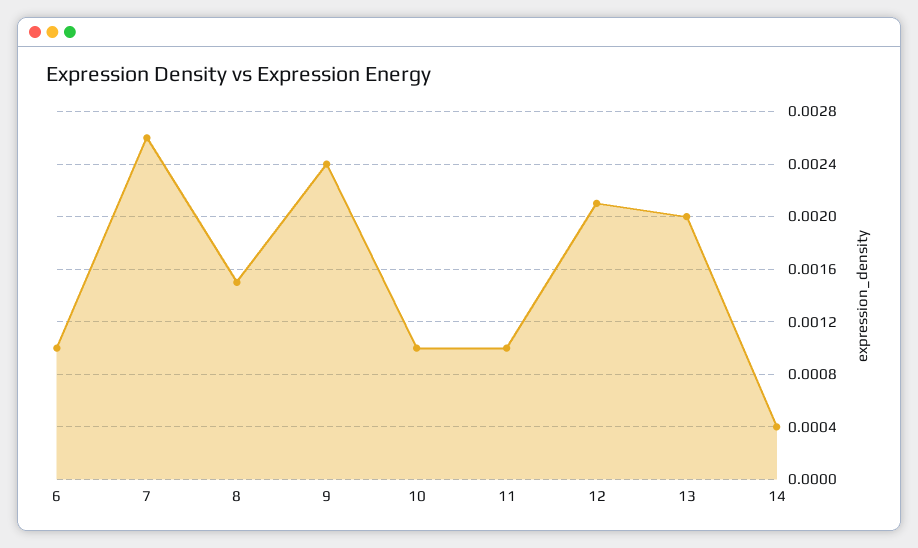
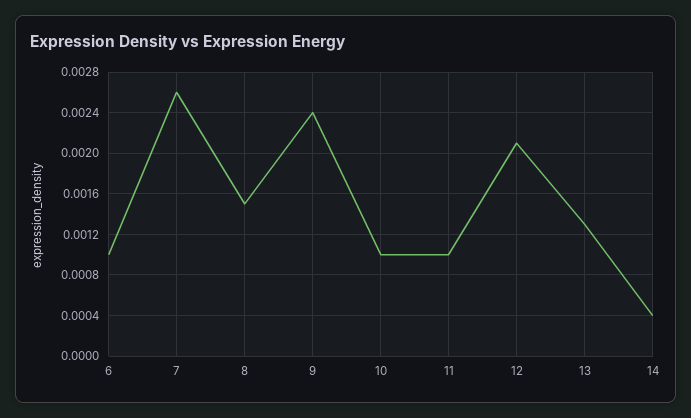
13: 0.002 -> 0.0013

